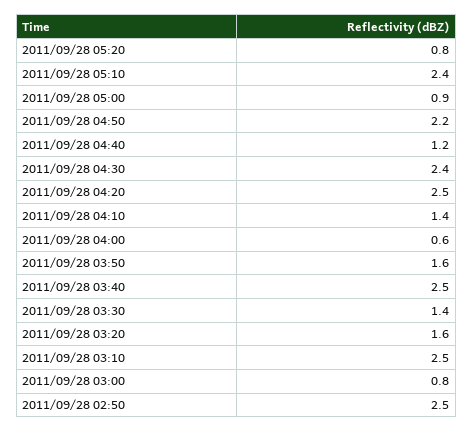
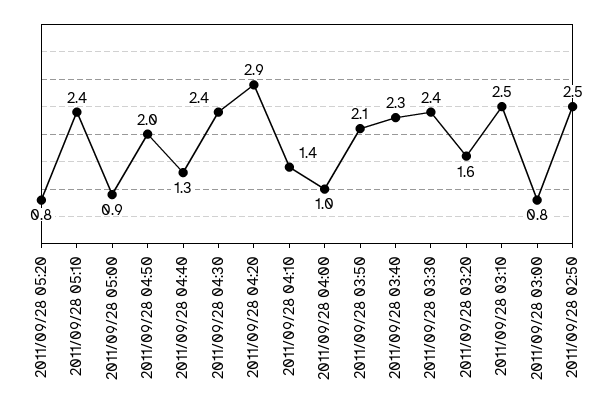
2011/09/28 04:50: 2.2 -> 2
2011/09/28 04:40: 1.2 -> 1.3
2011/09/28 04:20: 2.5 -> 2.9
2011/09/28 04:00: 0.6 -> 1
2011/09/28 03:50: 1.6 -> 2.1
2011/09/28 03:40: 2.5 -> 2.3
2011/09/28 03:30: 1.4 -> 2.4

